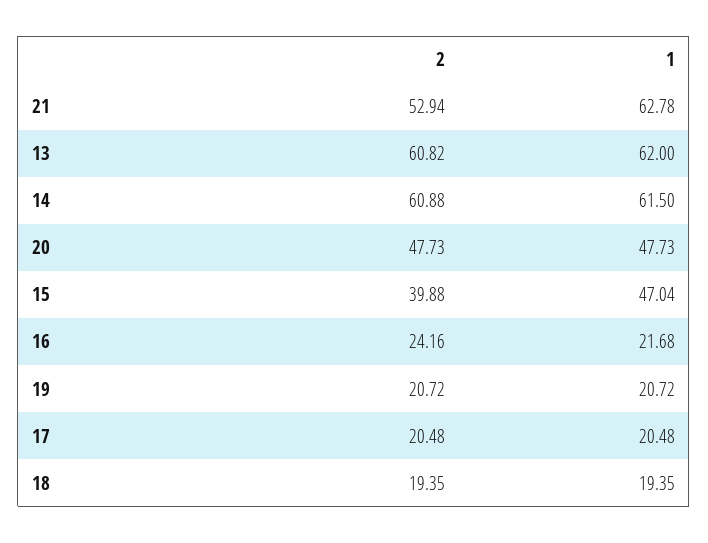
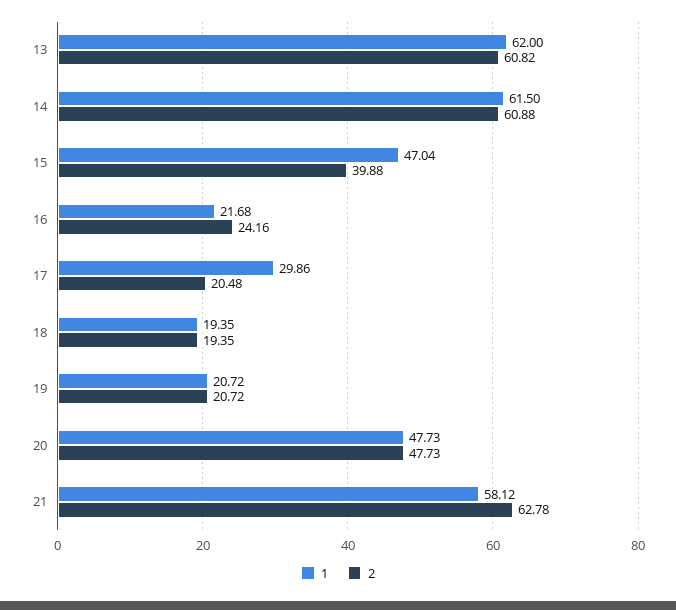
2, 21: 52.94 -> 62.78
1, 21: 62.78 -> 58.12
1, 17: 20.48 -> 29.86

